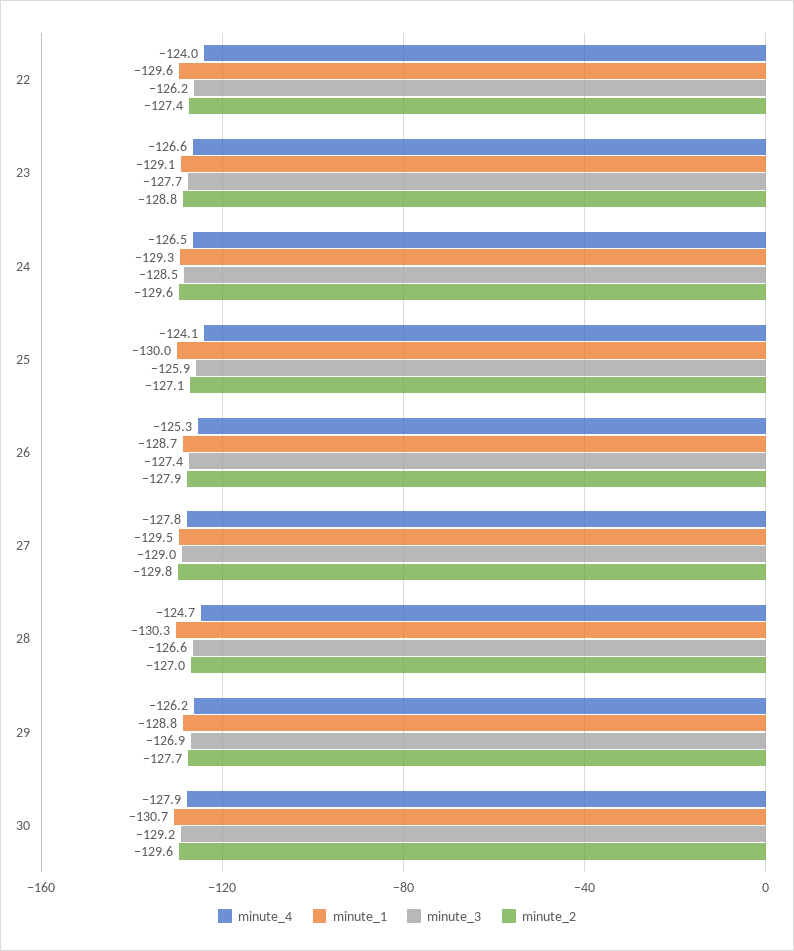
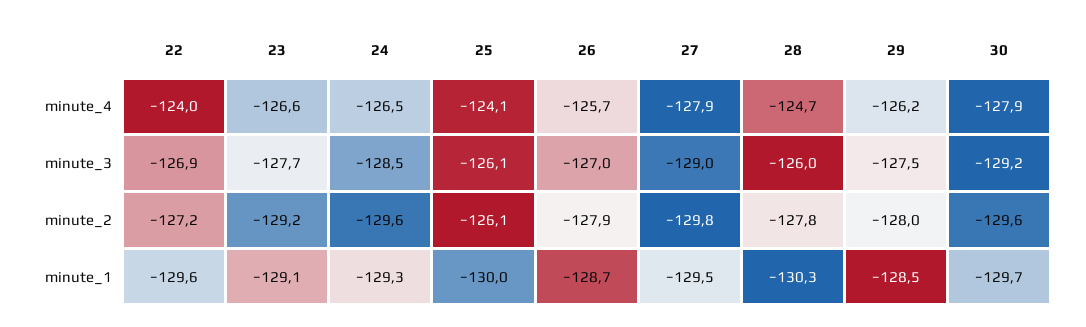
minute_3, 22: -126.2 -> -126.9
minute_2, 22: -127.4 -> -127.2
minute_2, 23: -128.8 -> -129.2
minute_3, 25: -125.9 -> -126.1
minute_2, 25: -127.1 -> -126.1
minute_4, 26: -125.3 -> -125.7
minute_3, 26: -127.4 -> -127
minute_4, 27: -127.8 -> -127.9
minute_3, 28: -126.6 -> -126
minute_2, 28: -127 -> -127.8
minute_1, 29: -128.8 -> -128.5
minute_3, 29: -126.9 -> -127.5
minute_2, 29: -127.7 -> -128
minute_1, 30: -130.7 -> -129.7

